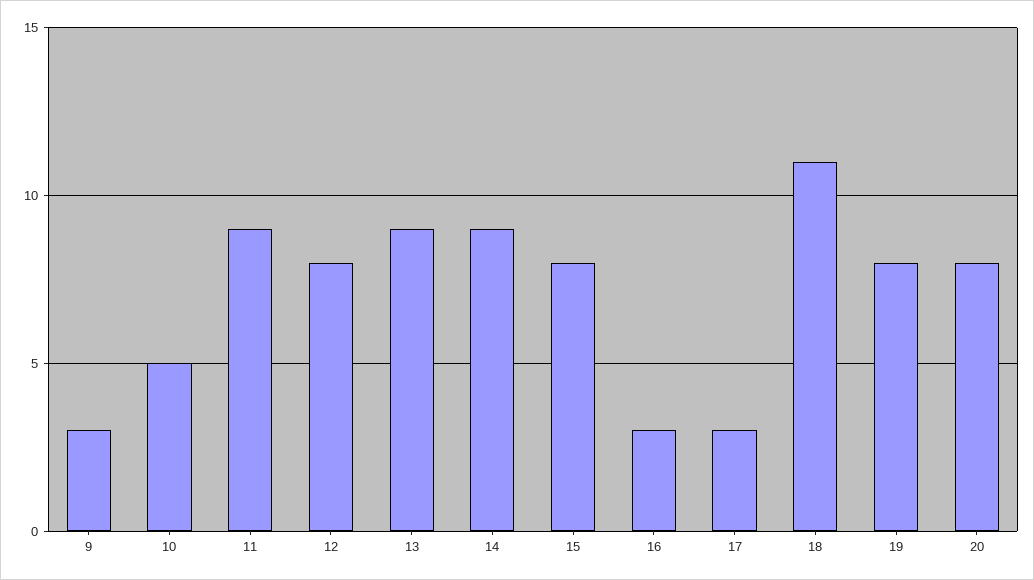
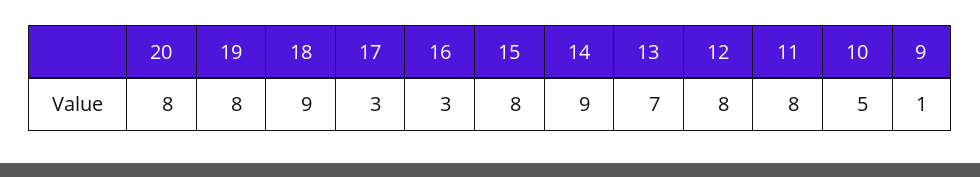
9: 3 -> 1
11: 9 -> 8
13: 9 -> 7
18: 11 -> 9

